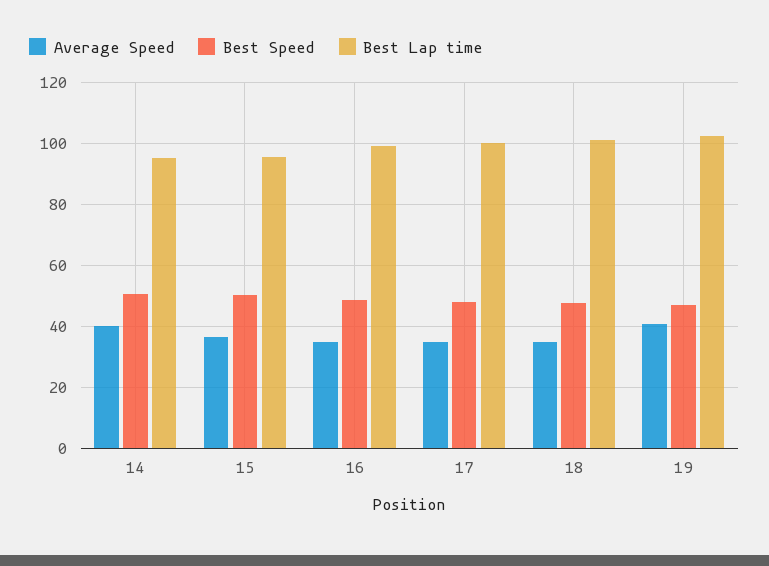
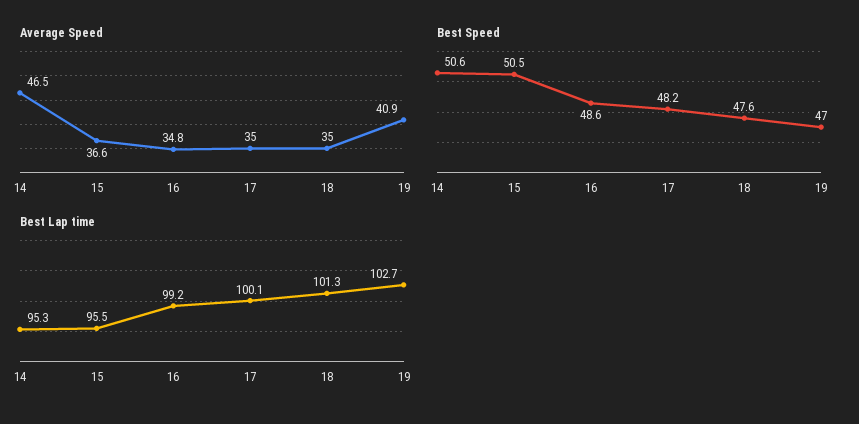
Average Speed, 14: 40 -> 46.5

